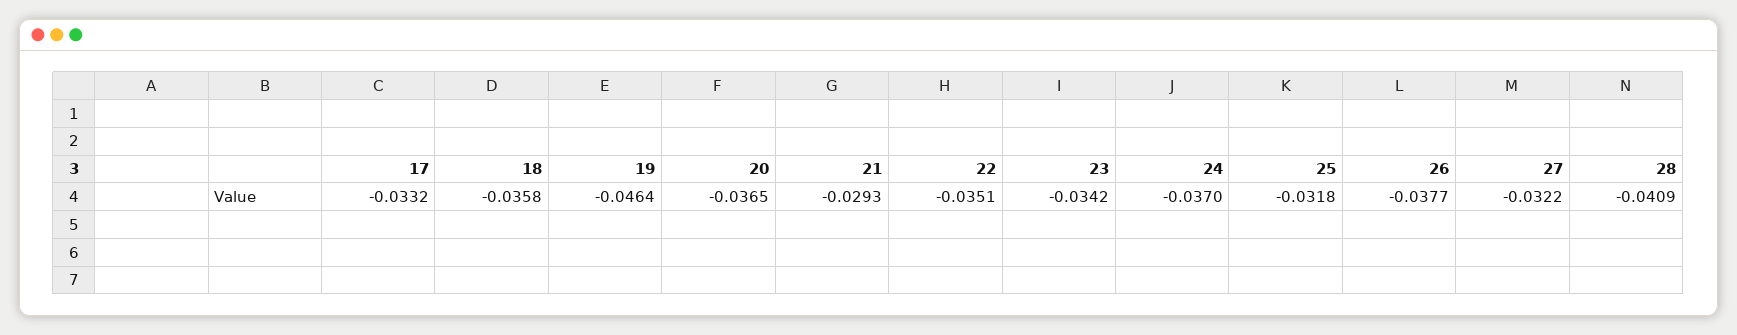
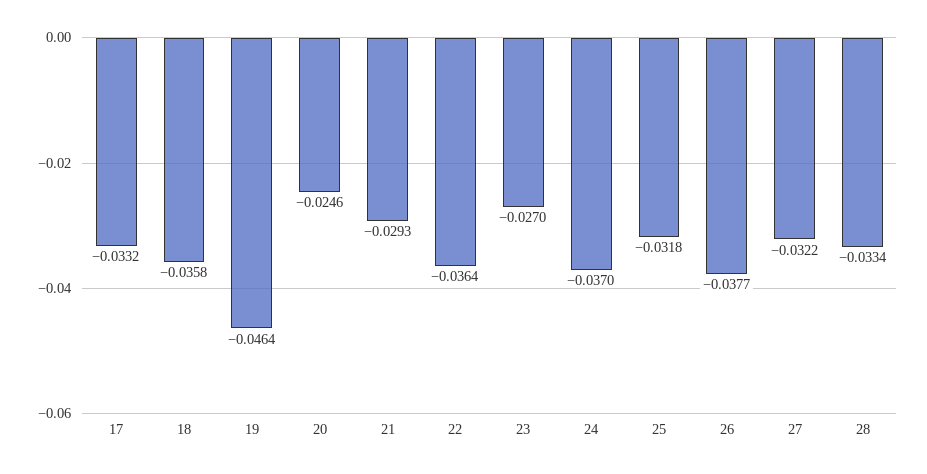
20: -0.0365 -> -0.0246
22: -0.0351 -> -0.0364
23: -0.0342 -> -0.027
28: -0.0409 -> -0.0334

